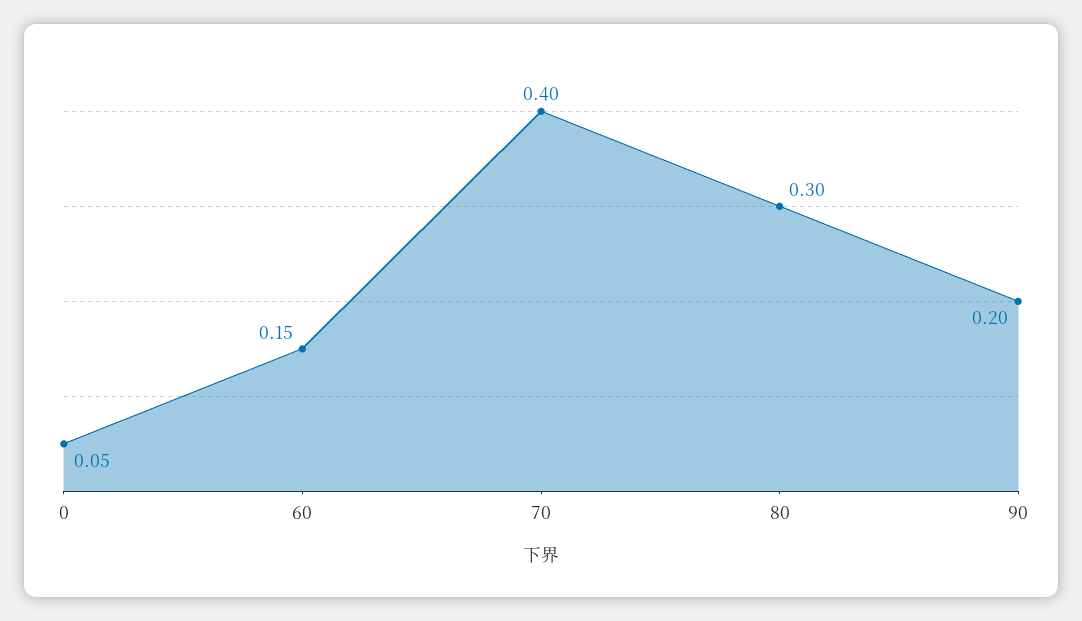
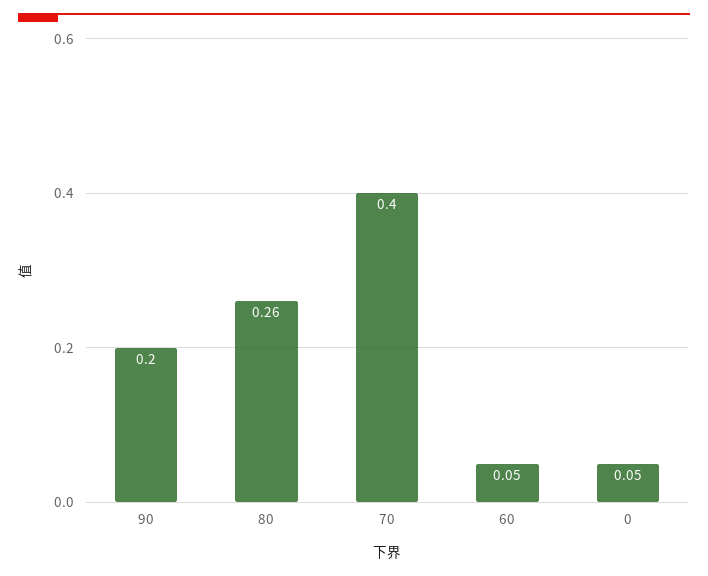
60: 0.15 -> 0.05
80: 0.3 -> 0.26

